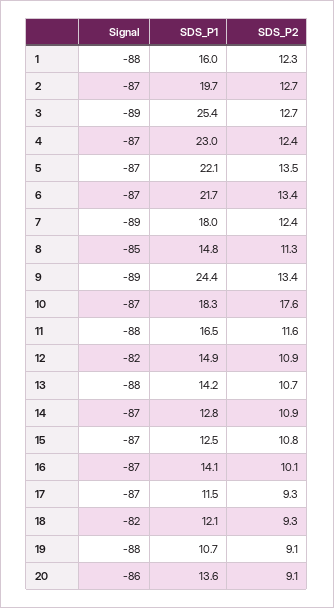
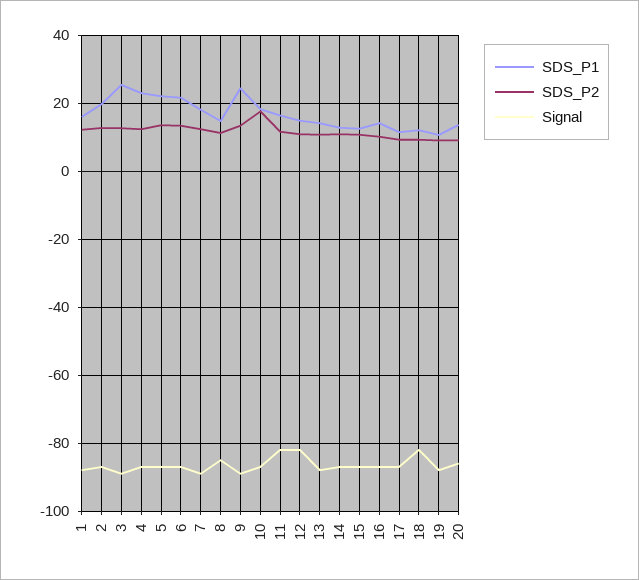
Signal, 11: -88 -> -82

